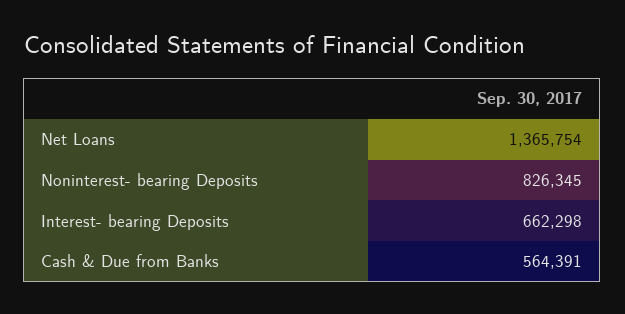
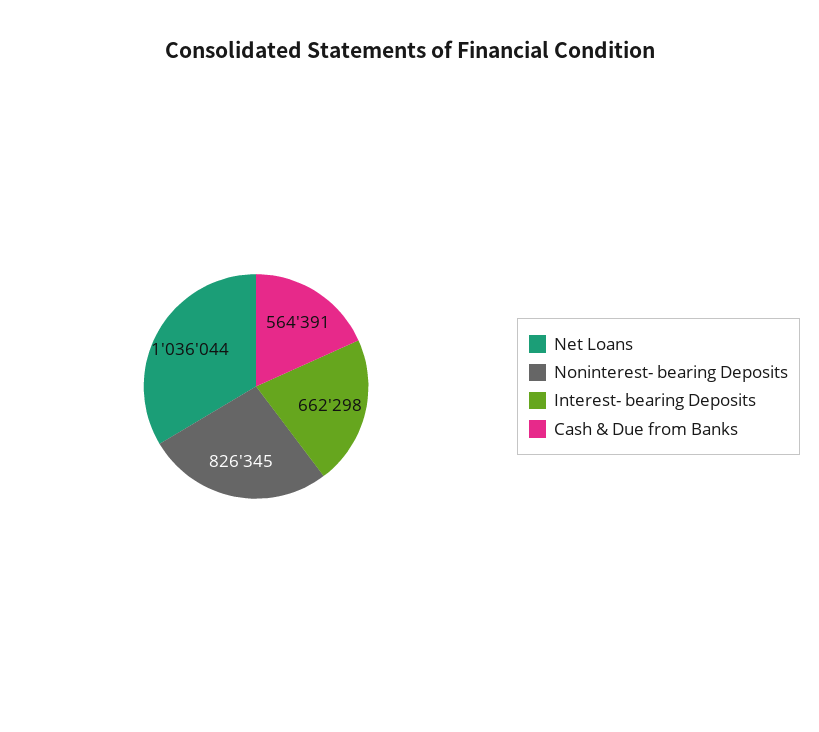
Net Loans: 1365754 -> 1036044

